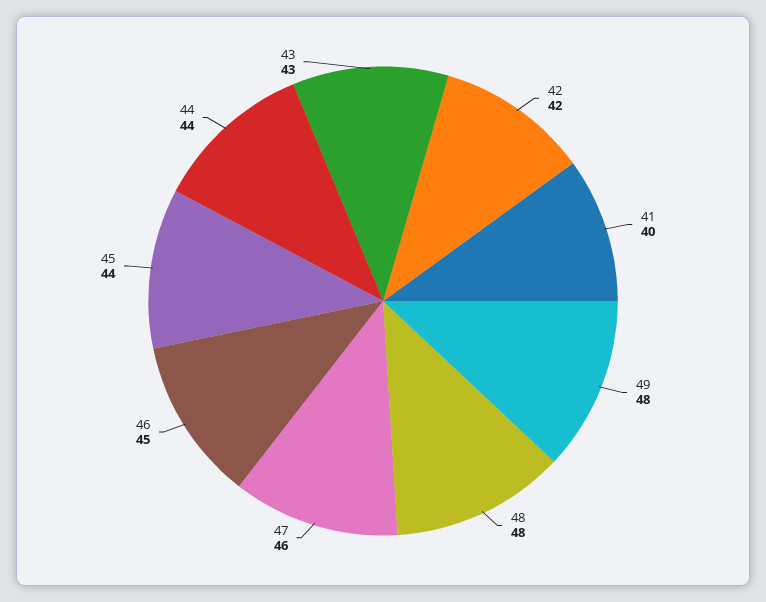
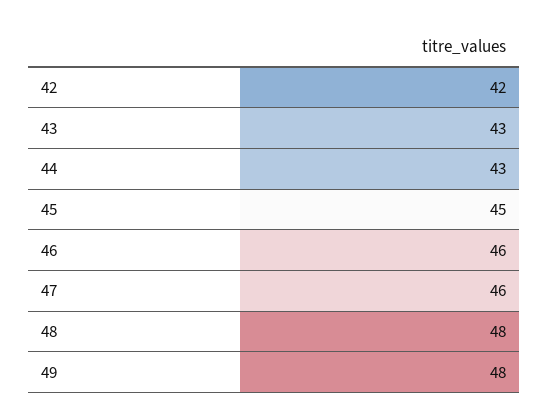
41: 40 -> none
46: 45 -> 46
45: 44 -> 45
44: 44 -> 43

